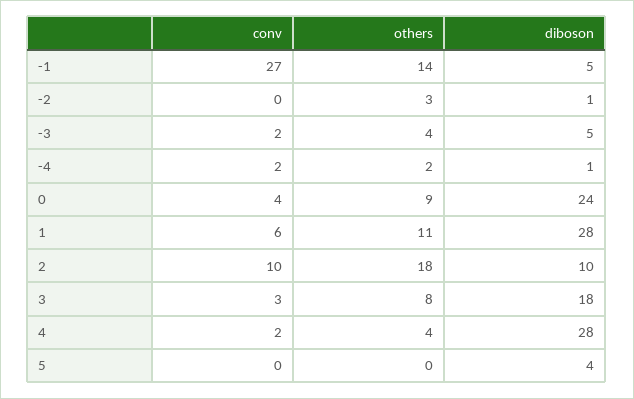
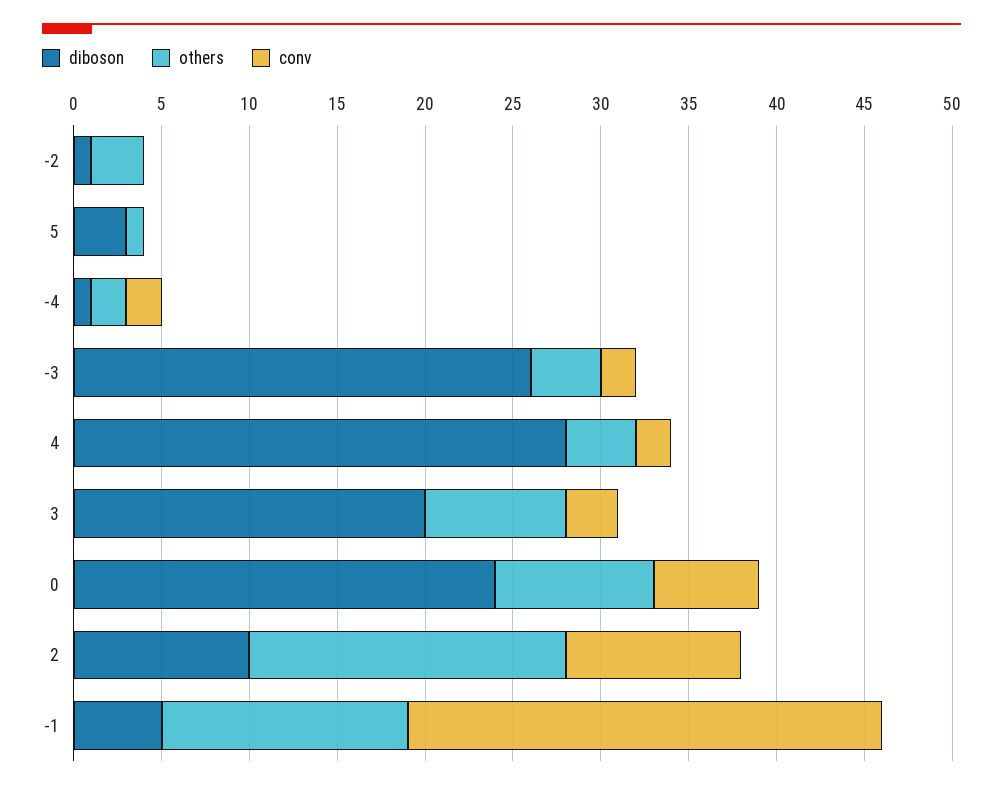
diboson, -3: 5 -> 26
conv, 0: 4 -> 6
conv, 1: 6 -> none
others, 1: 11 -> none
diboson, 1: 28 -> none
diboson, 3: 18 -> 20
others, 5: 0 -> 1
diboson, 5: 4 -> 3

